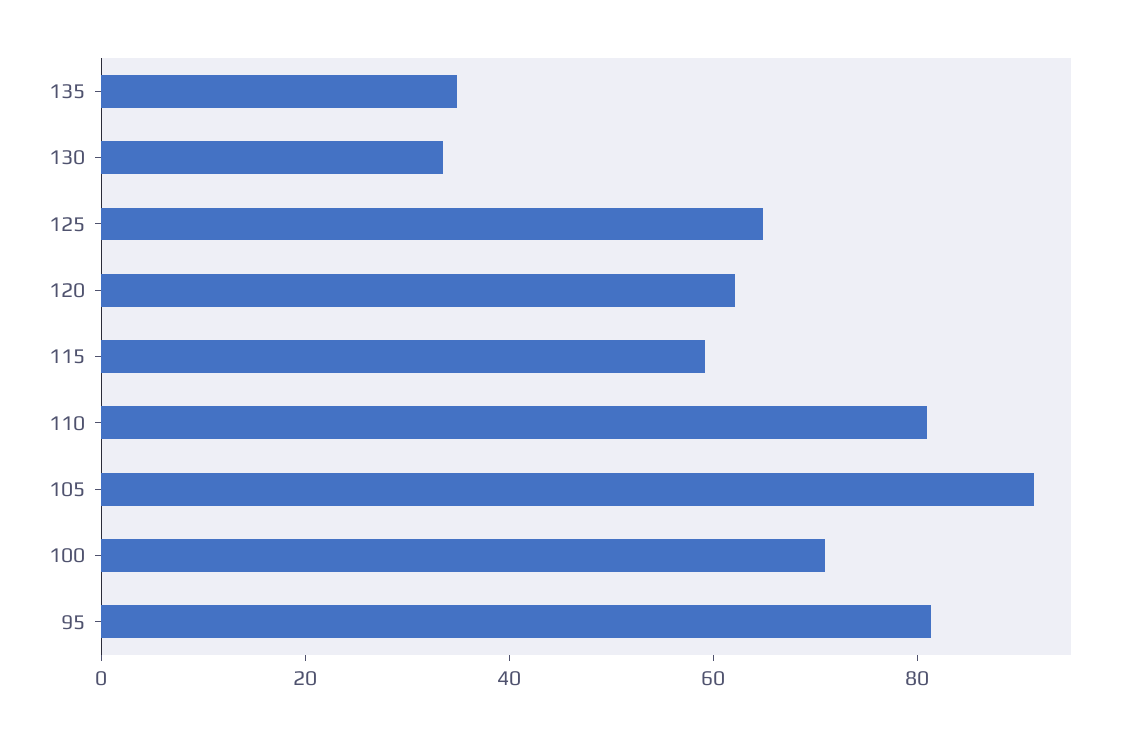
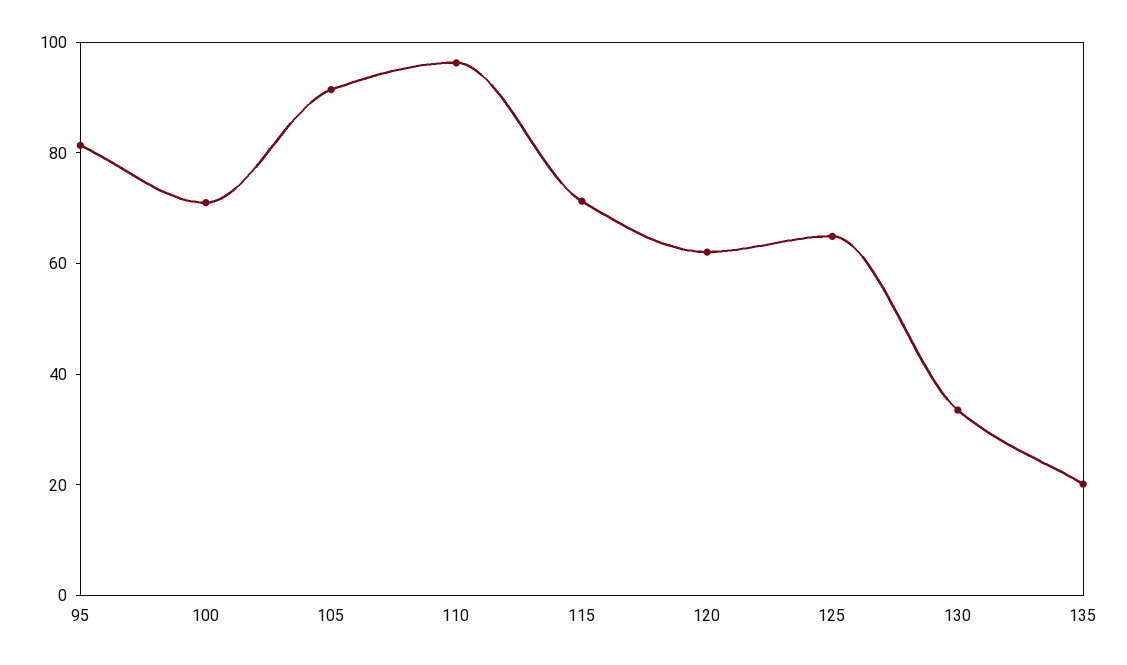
135: 35 -> 20
115: 60 -> 70
110: 80 -> 95

